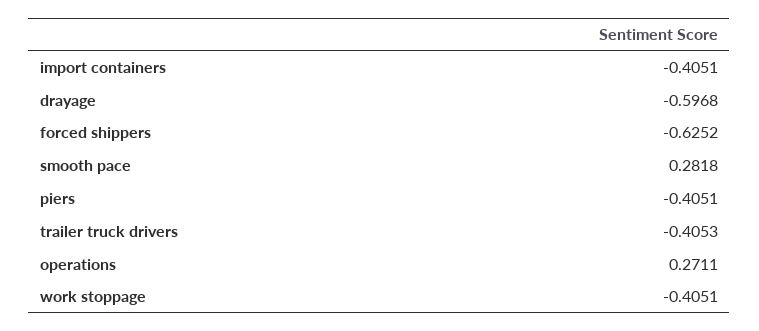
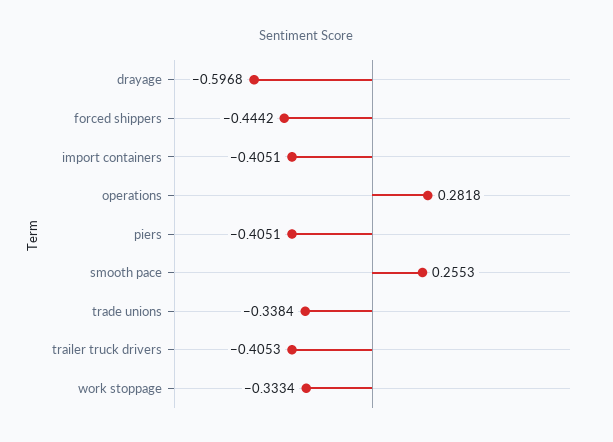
forced shippers: -0.6252 -> -0.4442
smooth pace: 0.2818 -> 0.2553
operations: 0.2711 -> 0.2818
work stoppage: -0.4051 -> -0.3334
trade unions: none -> -0.3384

